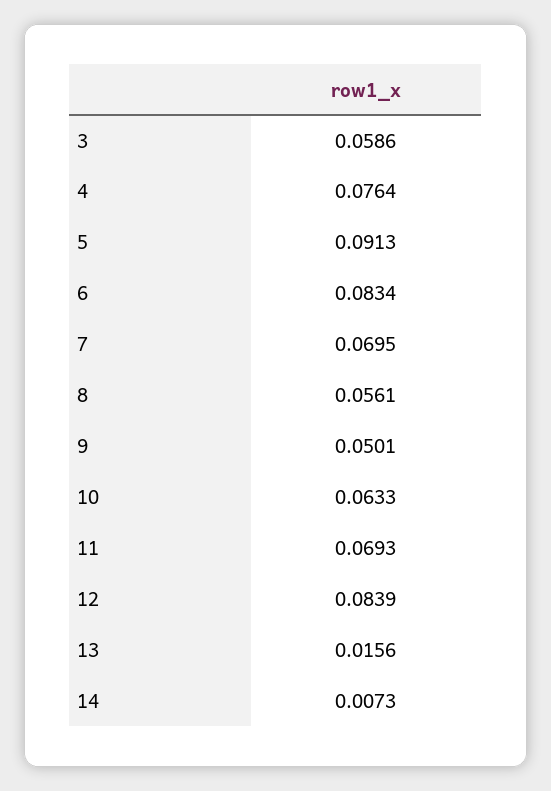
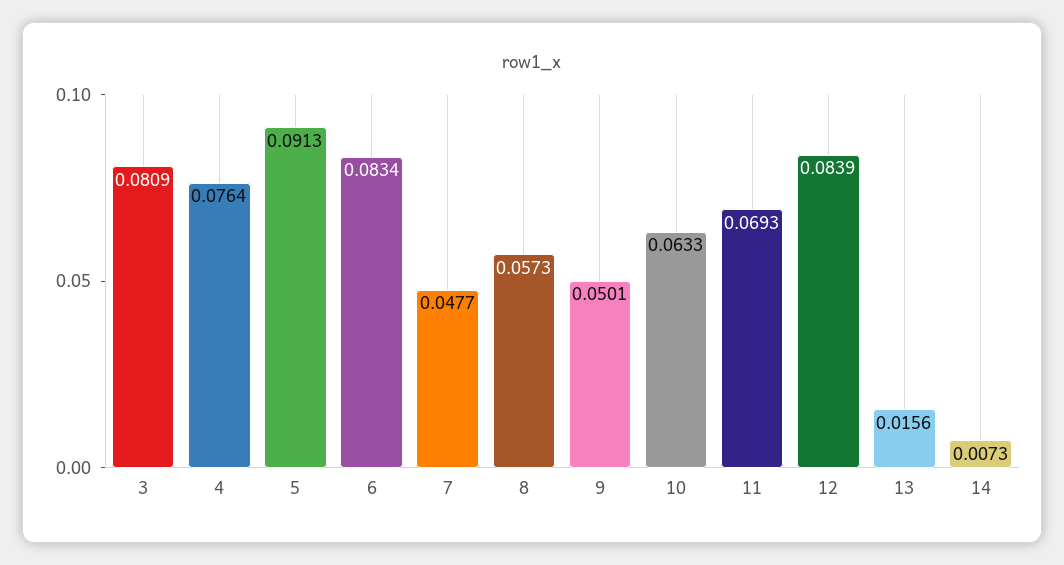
3: 0.0586 -> 0.0809
7: 0.0695 -> 0.0477
8: 0.0561 -> 0.0573

